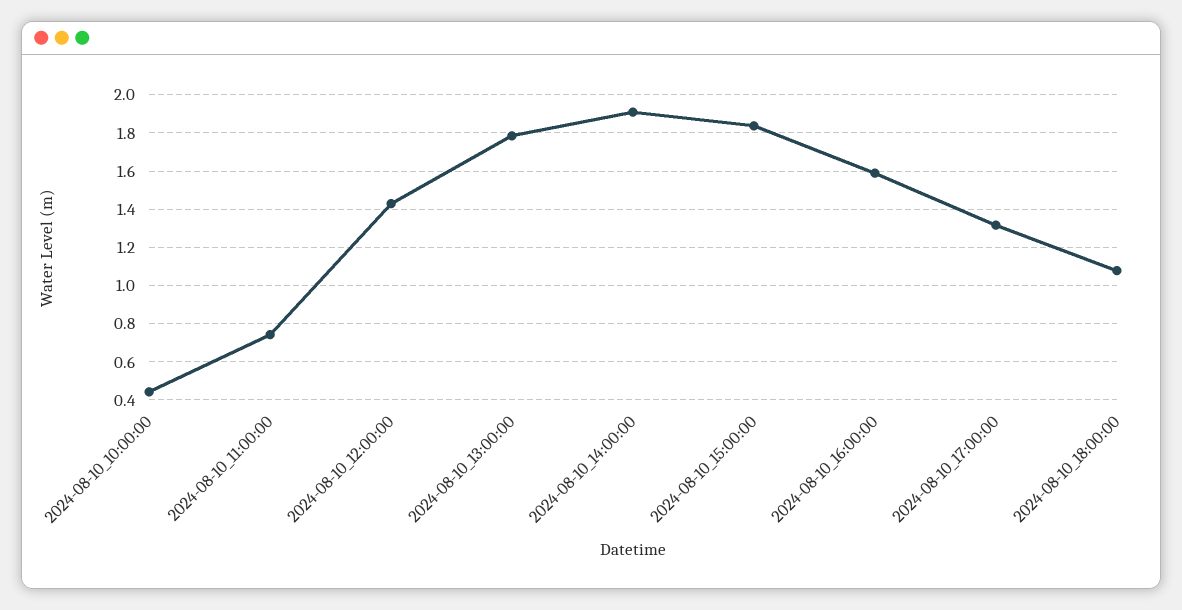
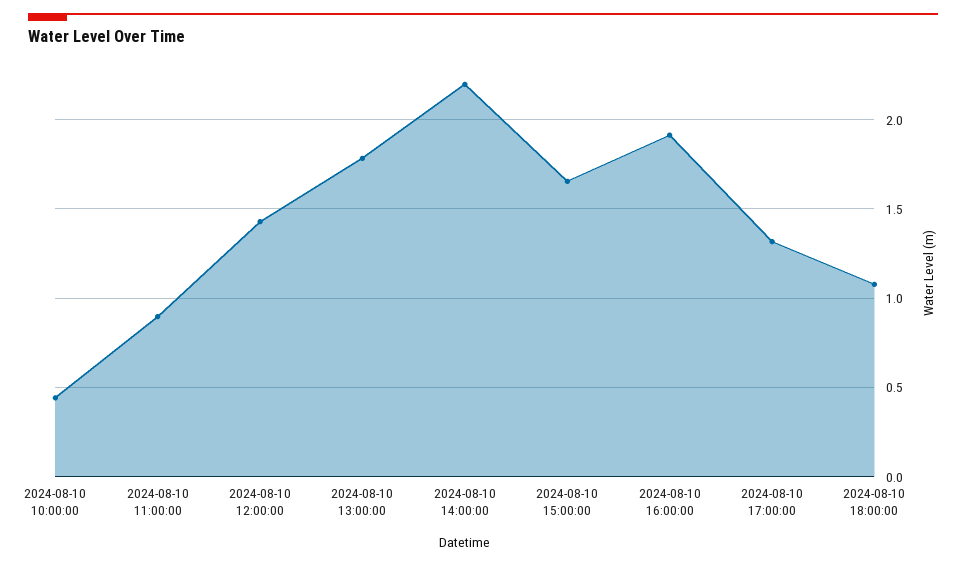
2024-08-10_11:00:00: 0.75 -> 0.9
2024-08-10_14:00:00: 1.9 -> 2.2
2024-08-10_15:00:00: 1.85 -> 1.65
2024-08-10_16:00:00: 1.6 -> 1.9

